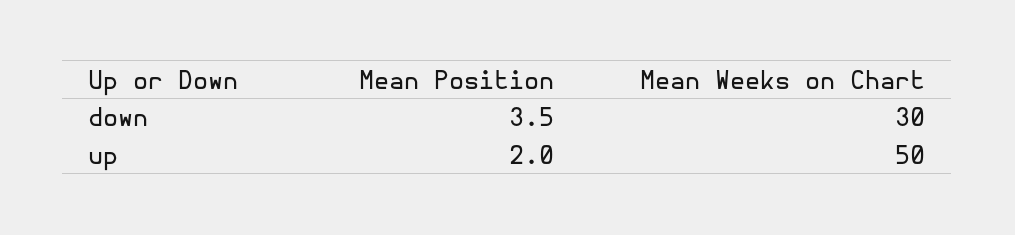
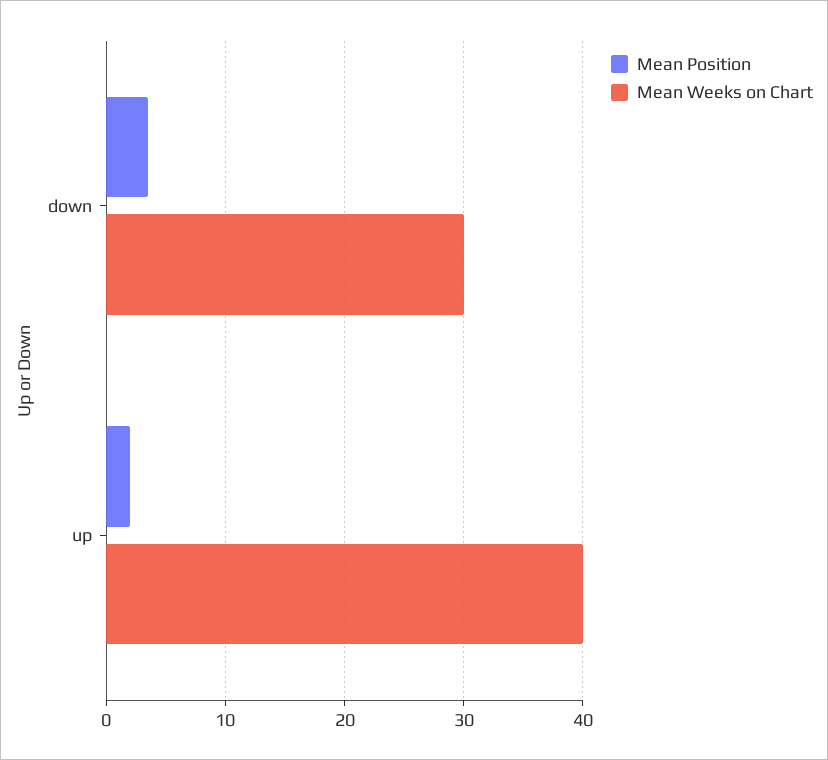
Mean Weeks on Chart, up: 50 -> 40

